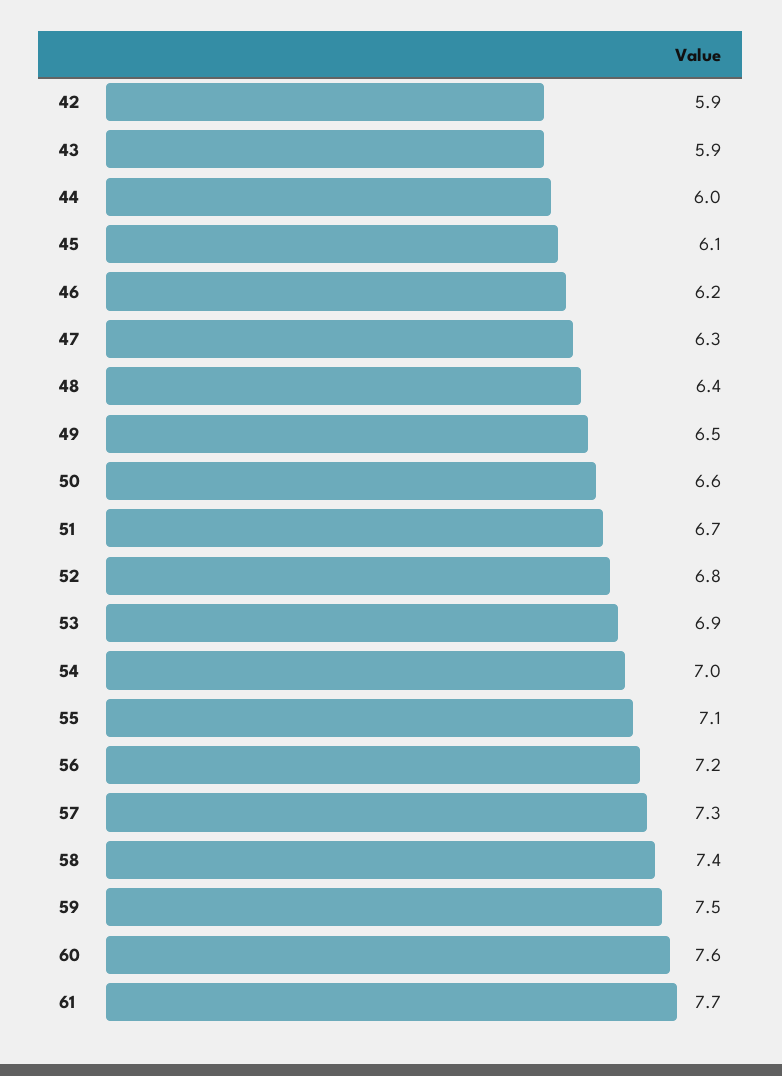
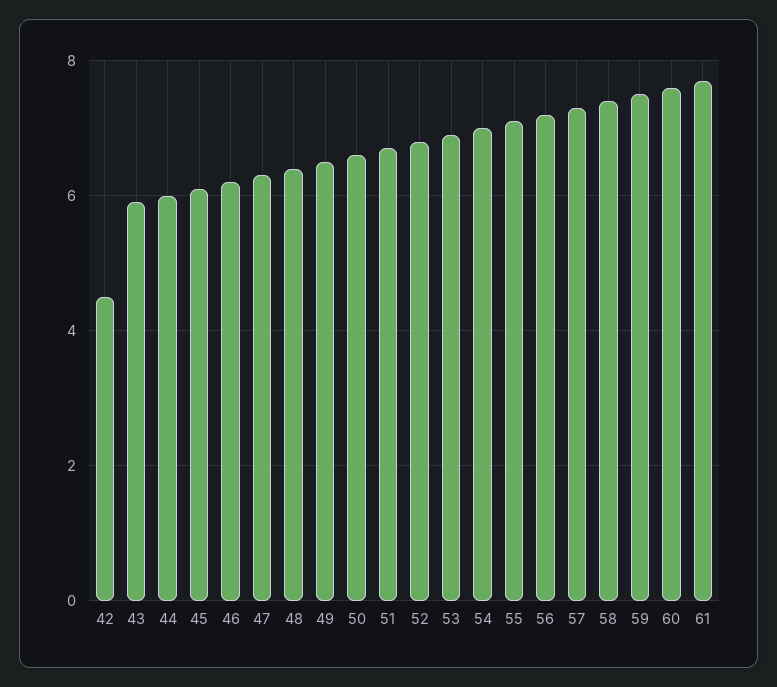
42: 5.9 -> 4.5

